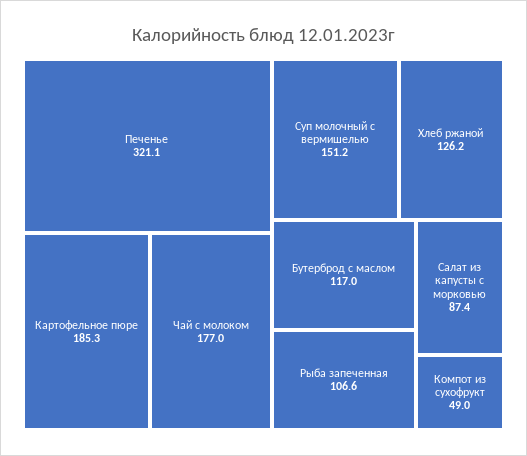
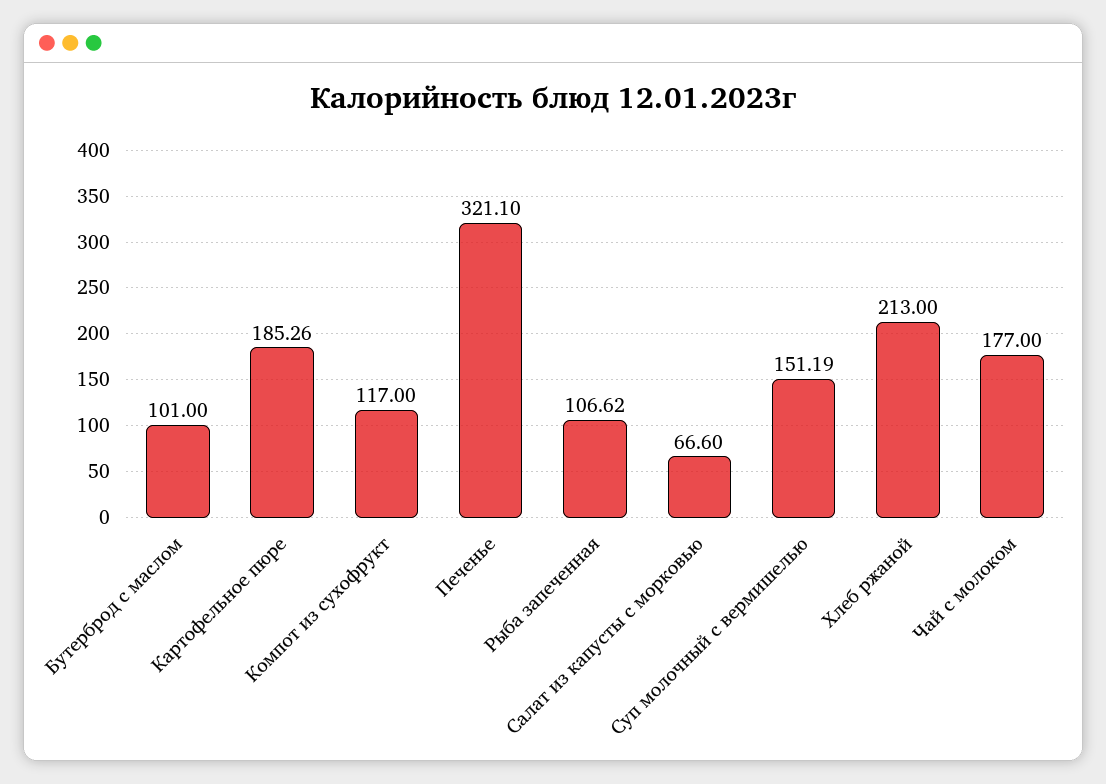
Хлеб ржаной: 126.2 -> 213
Бутерброд с маслом: 117 -> 101
Салат из капусты с морковью: 87.4 -> 66.6
Компот из сухофрукт: 49 -> 117

